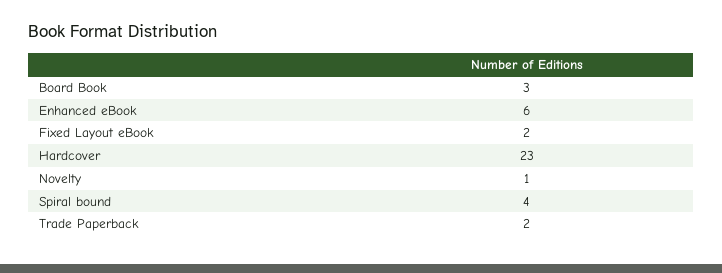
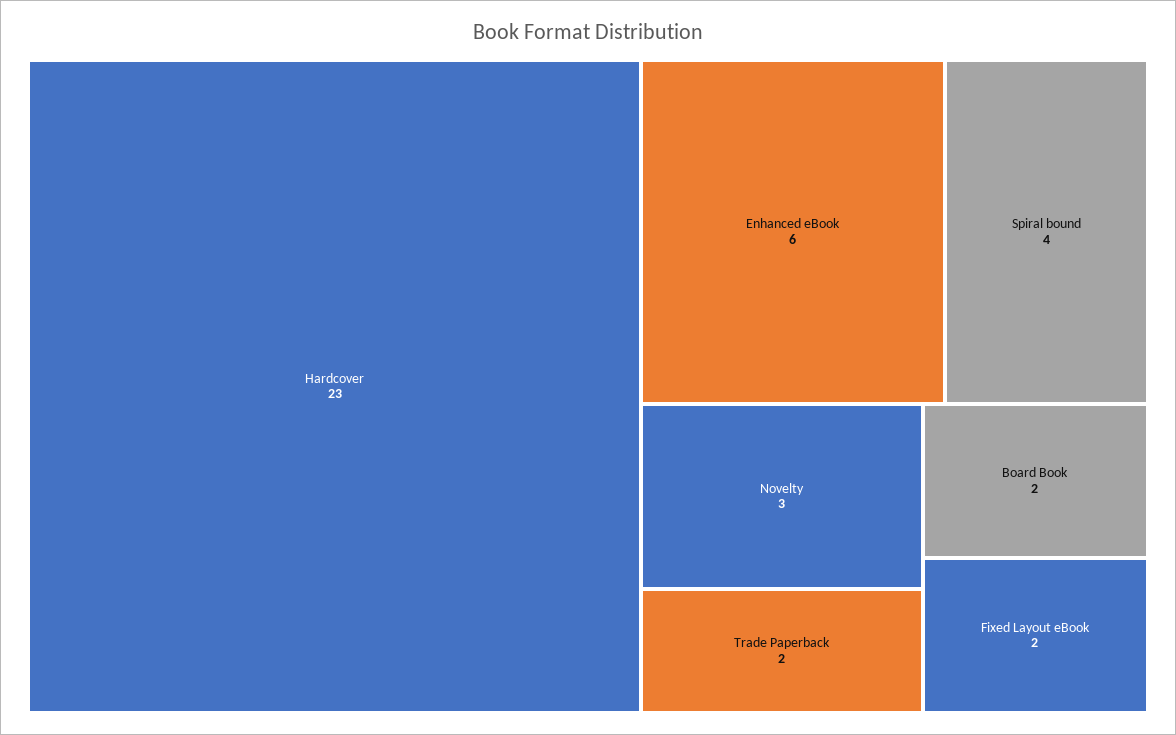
Board Book: 3 -> 2
Novelty: 1 -> 3

